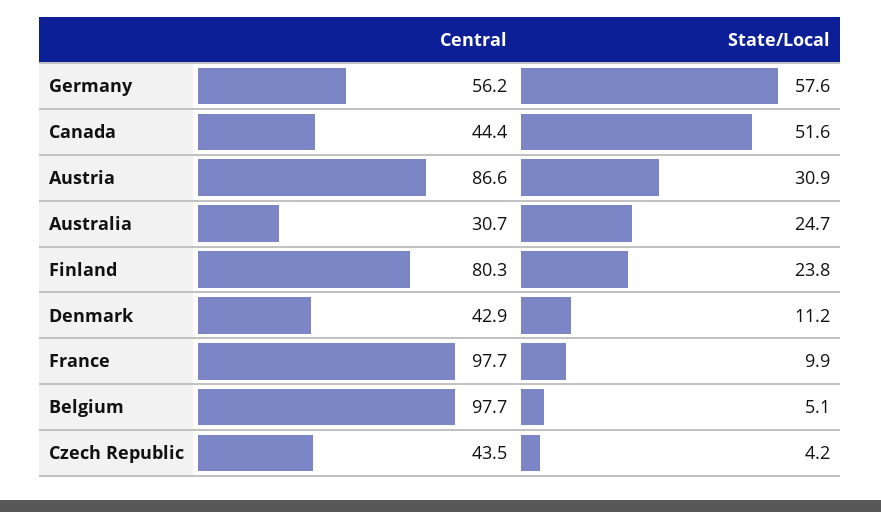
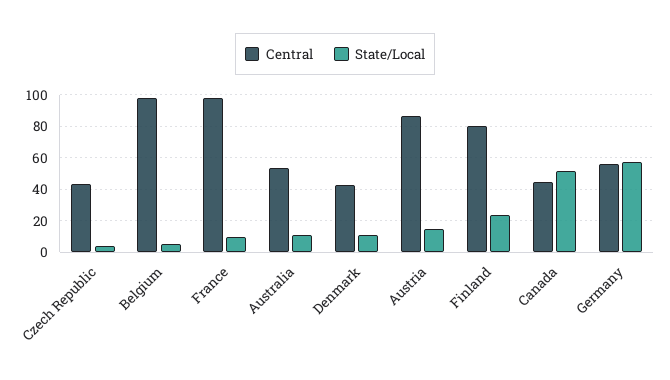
State/Local, Austria: 30.9 -> 15
Central, Australia: 30.7 -> 55
State/Local, Australia: 24.7 -> 10

